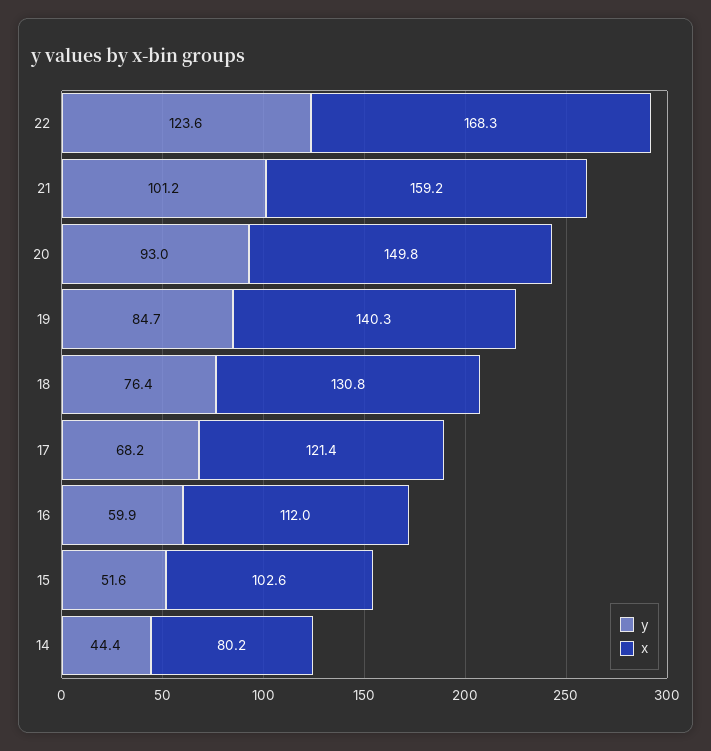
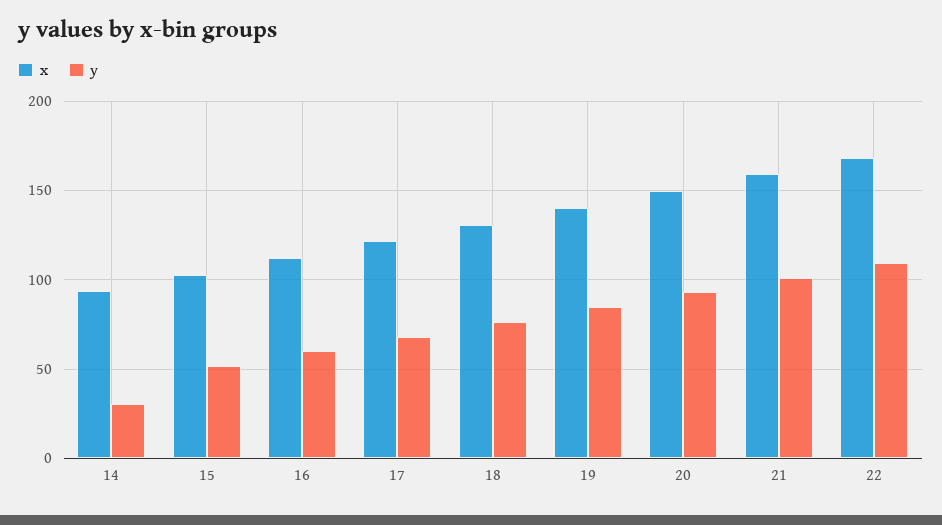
y, 22: 123.6 -> 110
y, 14: 44.4 -> 30
x, 14: 80.2 -> 95

